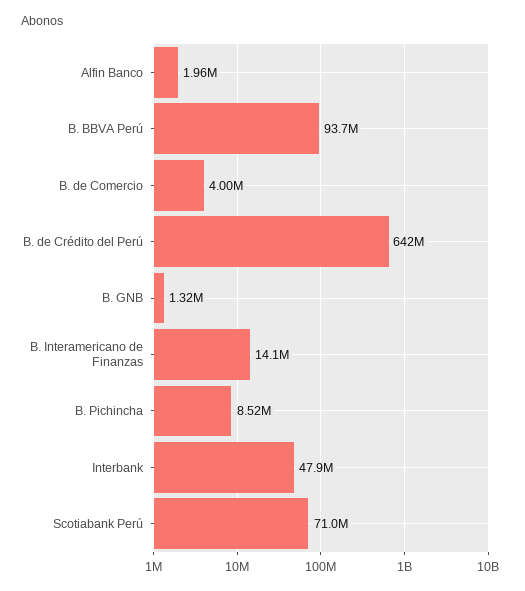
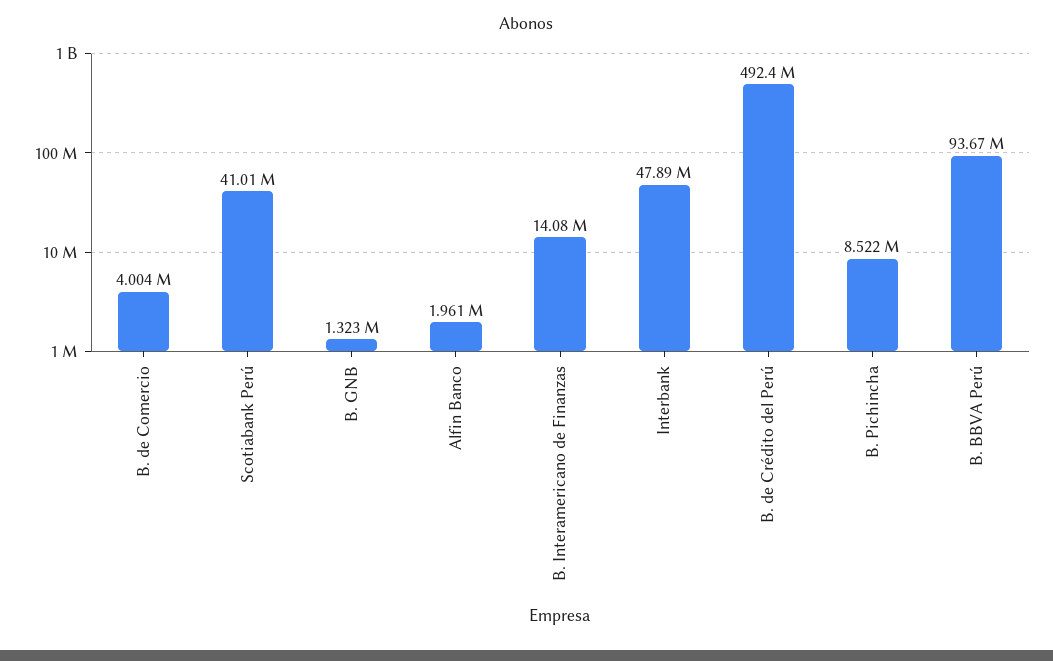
B. de Crédito del Perú: 642000000 -> 492400000
Scotiabank Perú: 71000000 -> 41010000

